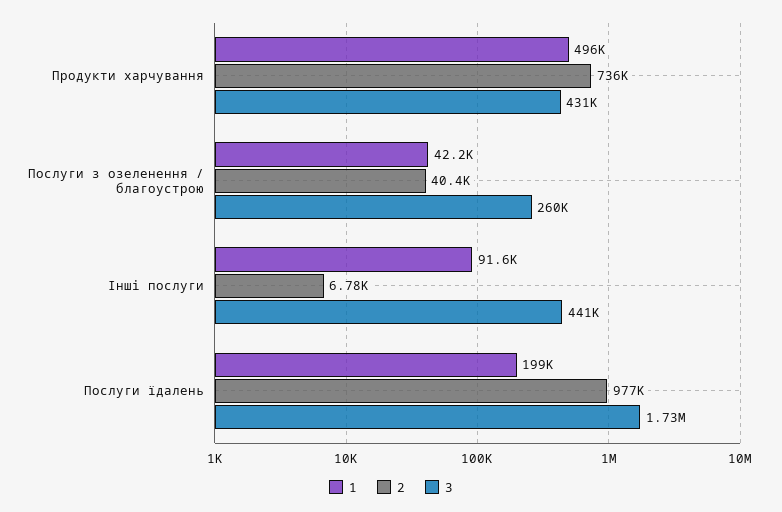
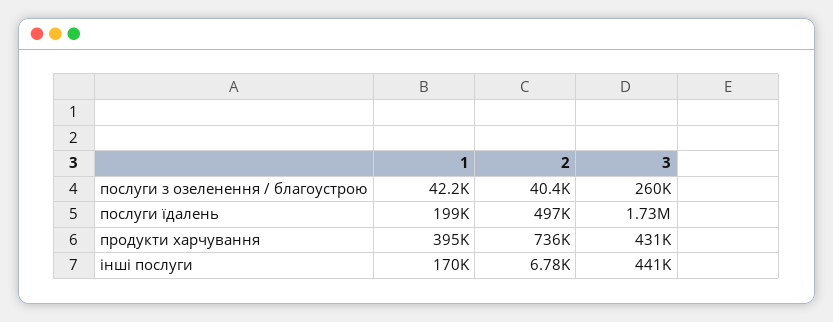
1, Продукти харчування: 496000 -> 395000
1, Інші послуги: 91600 -> 170000
2, Послуги їдалень: 977000 -> 497000

